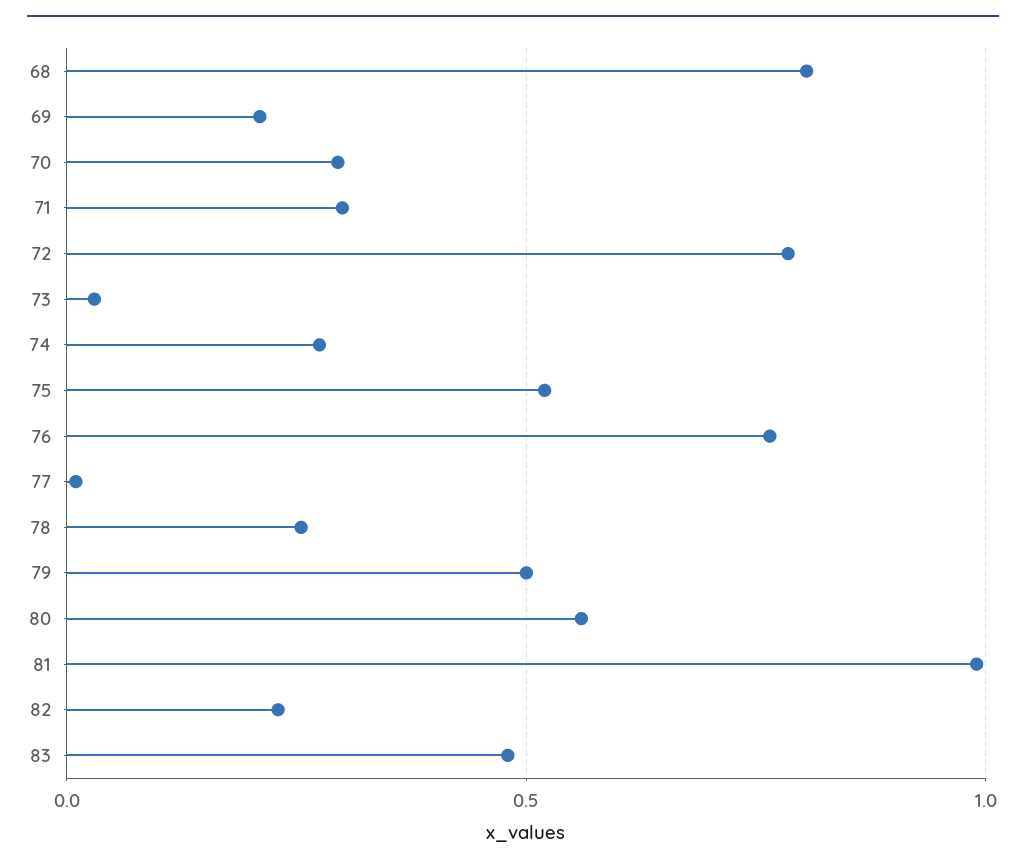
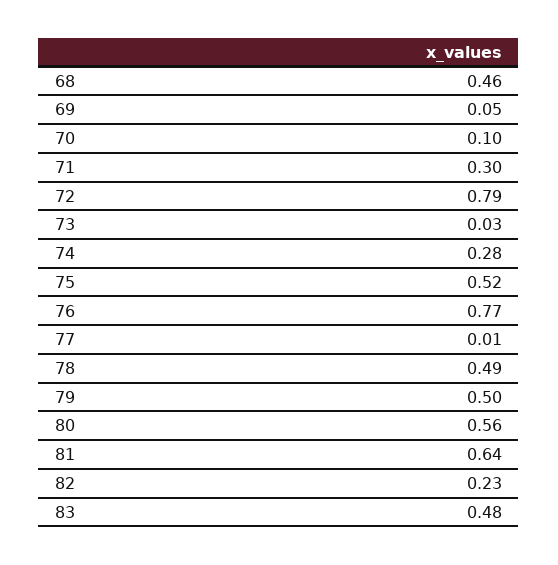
68: 0.8 -> 0.46
69: 0.2 -> 0.05
70: 0.3 -> 0.1
78: 0.25 -> 0.49
81: 1 -> 0.64

